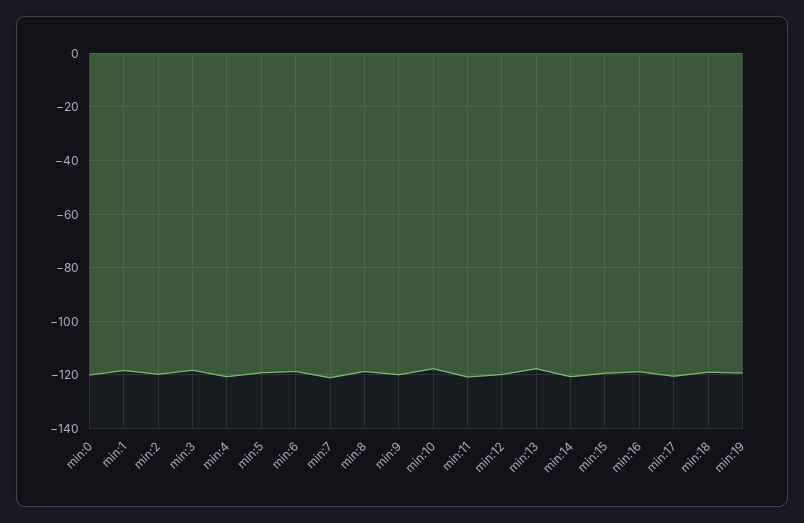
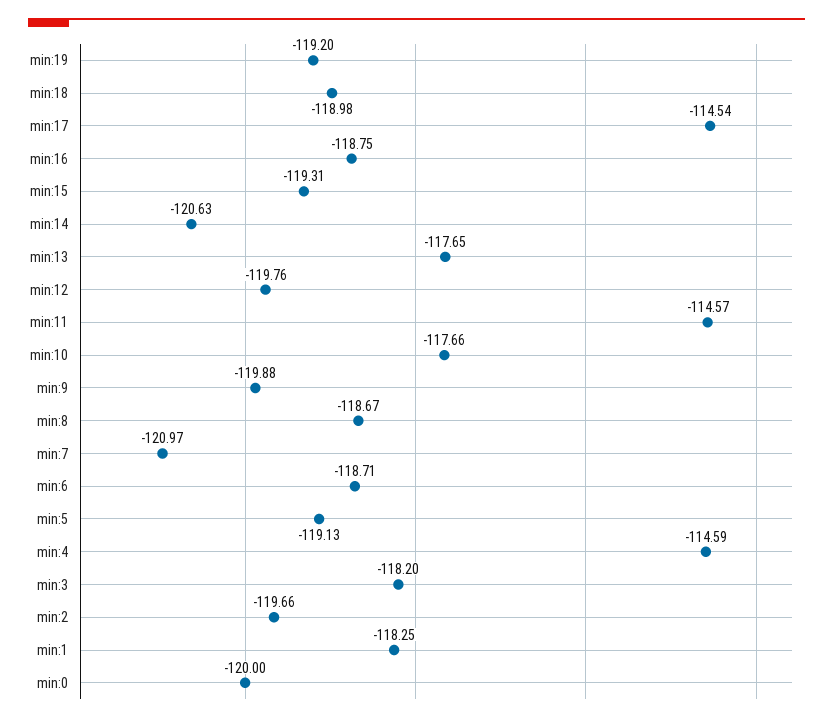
min:4: -120 -> -114.59
min:11: -120 -> -114.57
min:17: -120 -> -114.54

